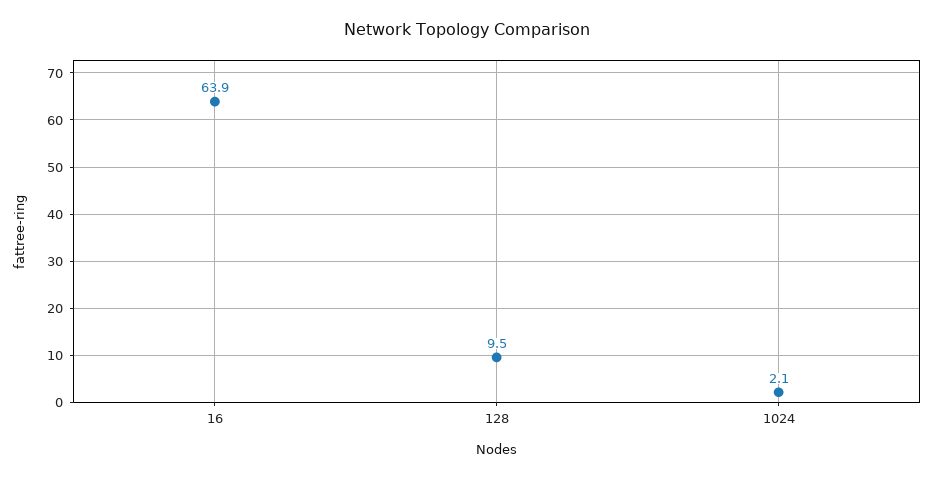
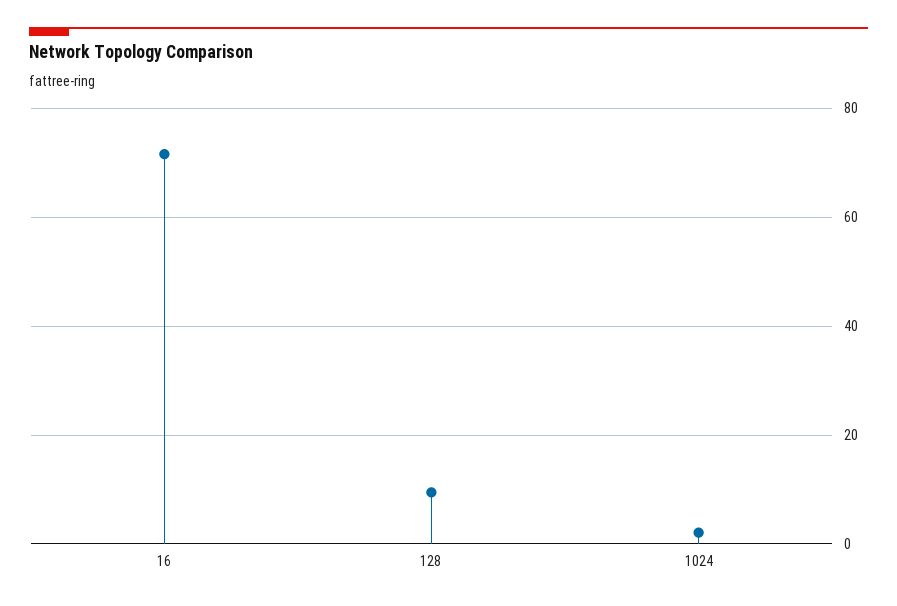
16: 63.9 -> 72

